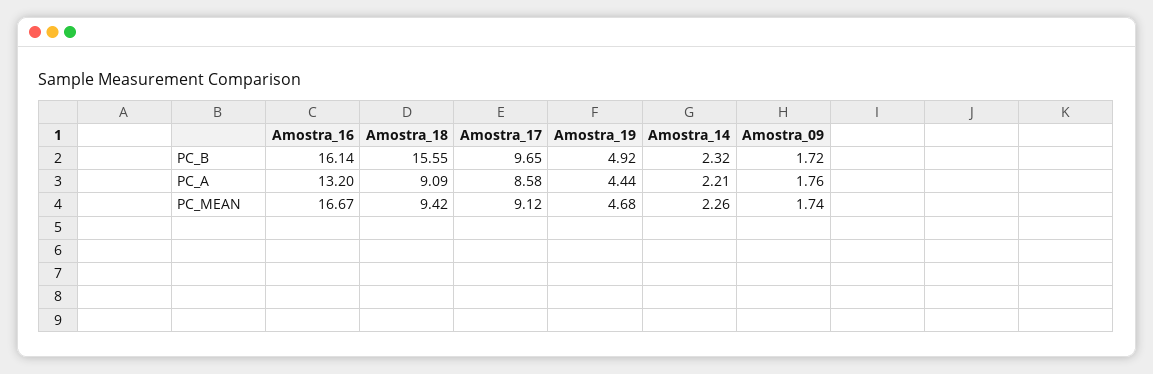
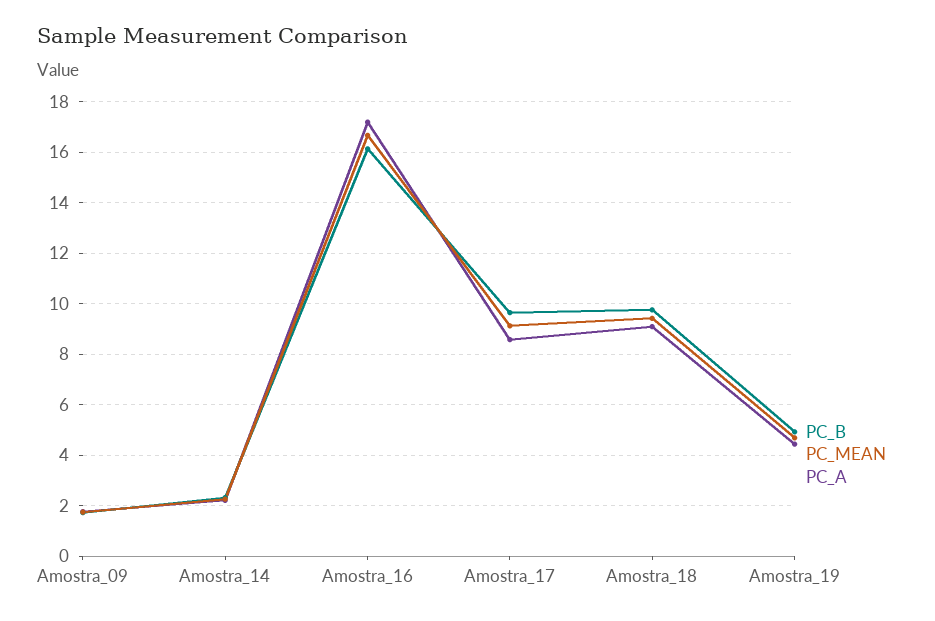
PC_B, Amostra_18: 15.55 -> 9.75
PC_A, Amostra_16: 13.2 -> 17.25

